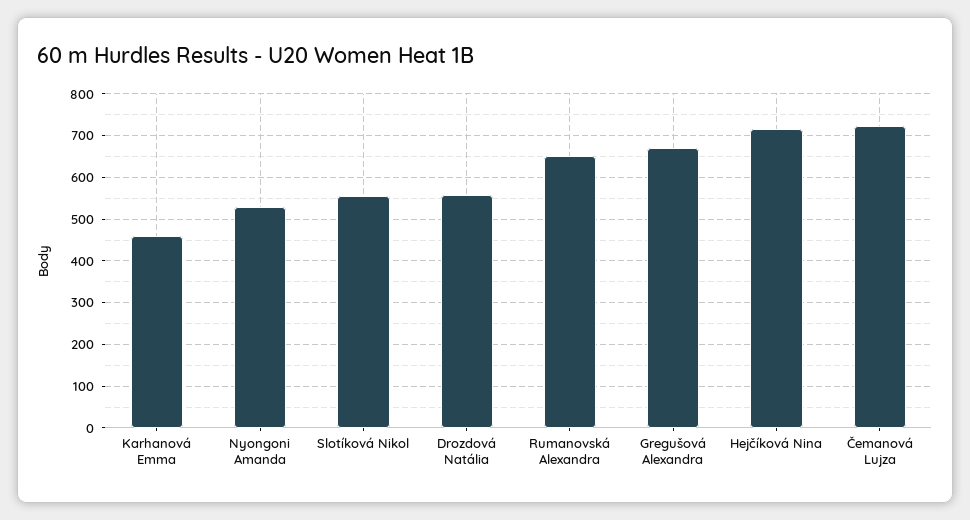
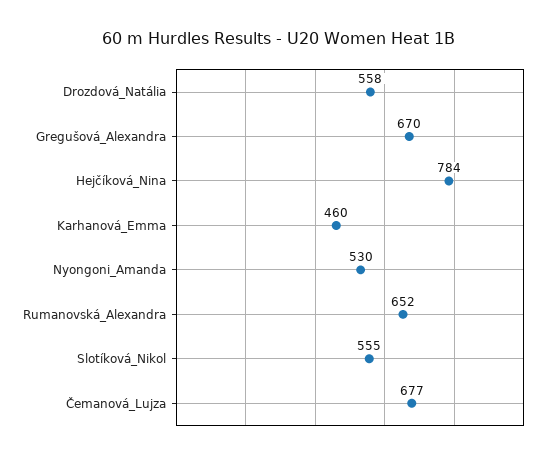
Hejčíková Nina: 720 -> 784
Čemanová Lujza: 720 -> 677

